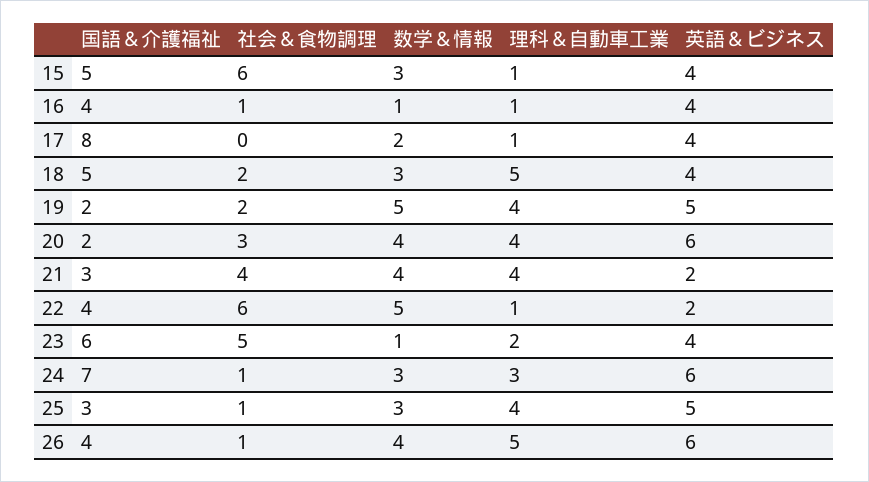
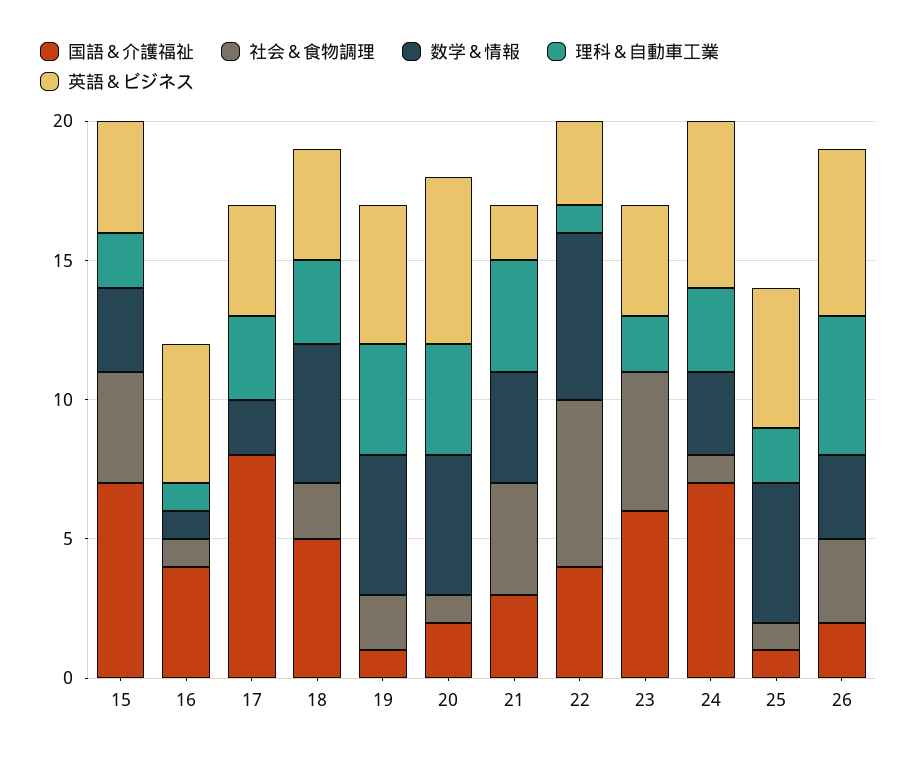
国語＆介護福祉, 15: 5 -> 7
社会＆食物調理, 15: 6 -> 4
理科＆自動車工業, 15: 1 -> 2
英語＆ビジネス, 16: 4 -> 5
理科＆自動車工業, 17: 1 -> 3
数学＆情報, 18: 3 -> 5
理科＆自動車工業, 18: 5 -> 3
国語＆介護福祉, 19: 2 -> 1
社会＆食物調理, 20: 3 -> 1
数学＆情報, 20: 4 -> 5
数学＆情報, 22: 5 -> 6
英語＆ビジネス, 22: 2 -> 3
数学＆情報, 23: 1 -> 0
国語＆介護福祉, 25: 3 -> 1
数学＆情報, 25: 3 -> 5
理科＆自動車工業, 25: 4 -> 2
国語＆介護福祉, 26: 4 -> 2
社会＆食物調理, 26: 1 -> 3
数学＆情報, 26: 4 -> 3

